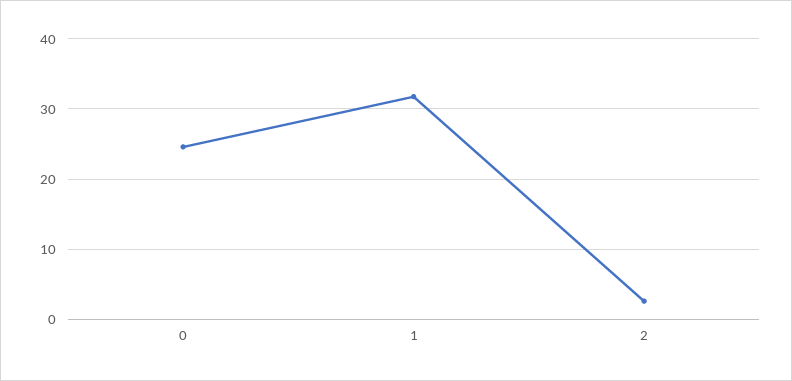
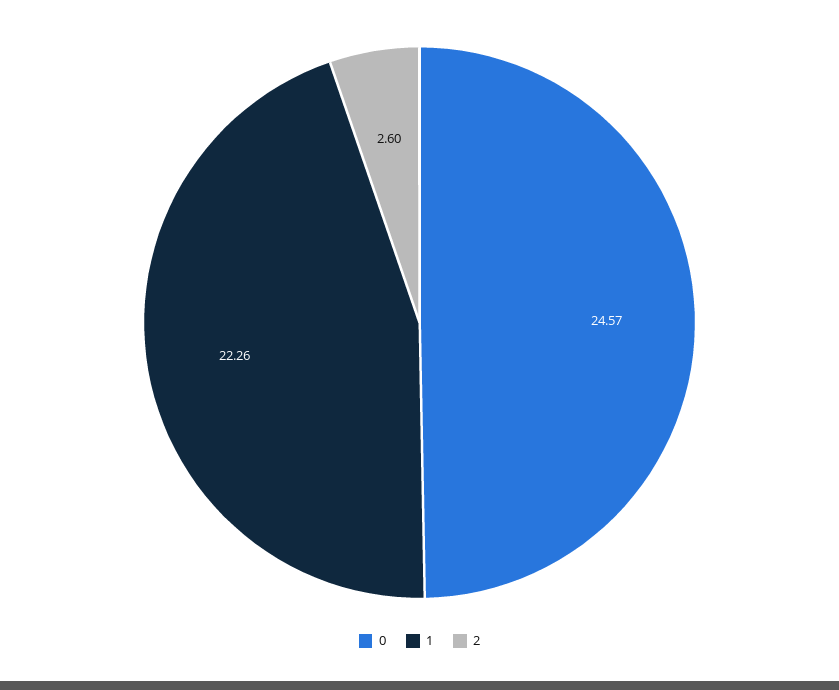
1: 32 -> 22.26

